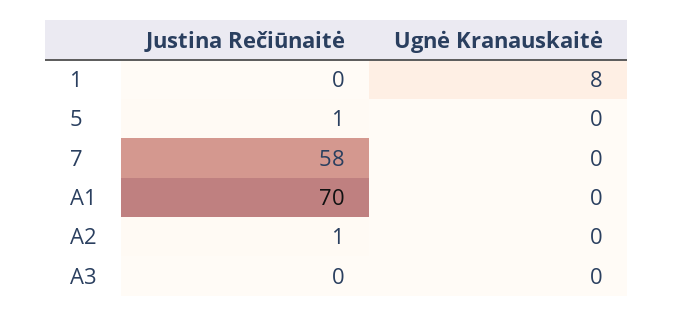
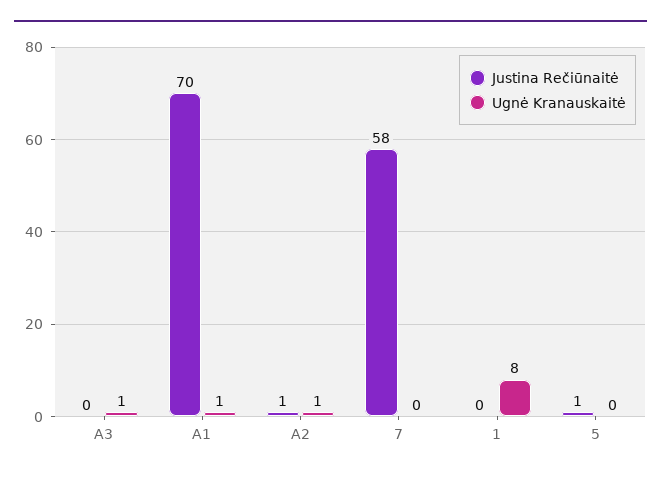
Ugnė Kranauskaitė, A1: 0 -> 1
Ugnė Kranauskaitė, A2: 0 -> 1
Ugnė Kranauskaitė, A3: 0 -> 1

